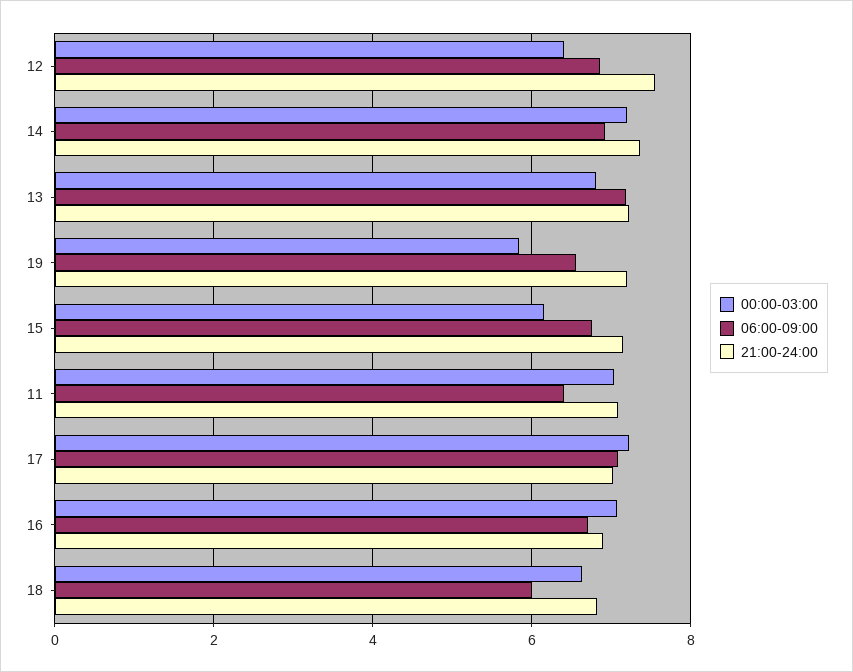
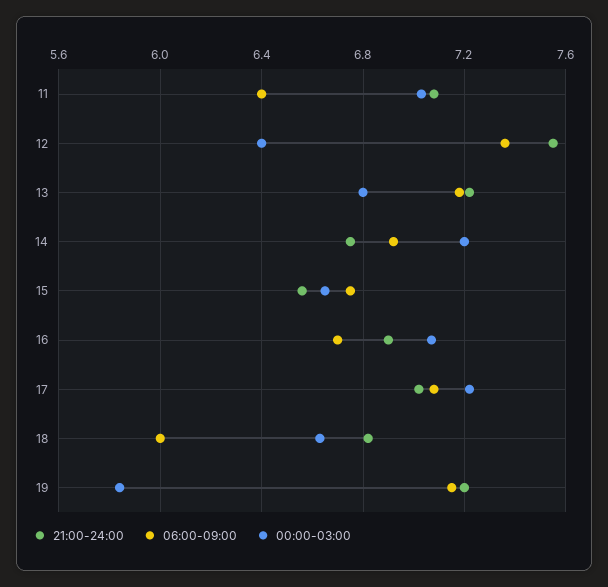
06:00-09:00, 12: 6.8 -> 7.35
21:00-24:00, 14: 7.4 -> 6.75
06:00-09:00, 19: 6.6 -> 7.15
00:00-03:00, 15: 6.2 -> 6.65
21:00-24:00, 15: 7.2 -> 6.55

